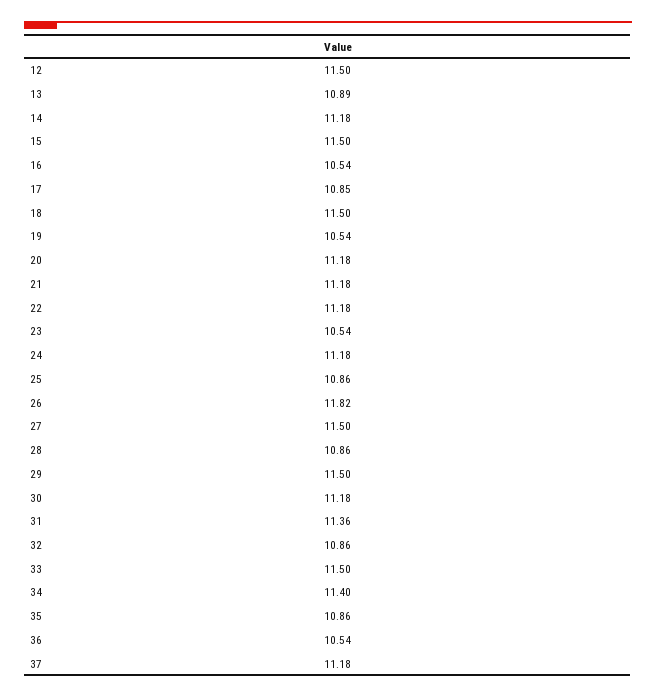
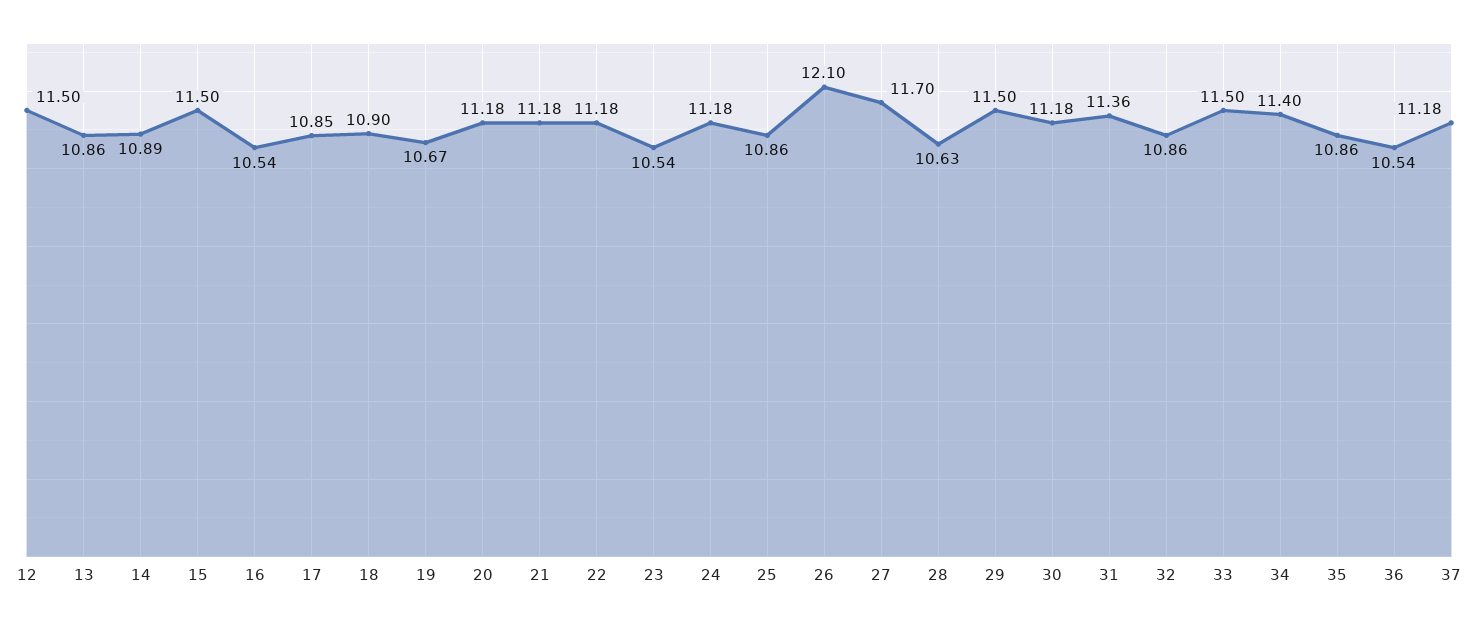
13: 10.89 -> 10.86
14: 11.18 -> 10.89
18: 11.5 -> 10.9
19: 10.54 -> 10.67
26: 11.82 -> 12.1
27: 11.5 -> 11.7
28: 10.86 -> 10.63

